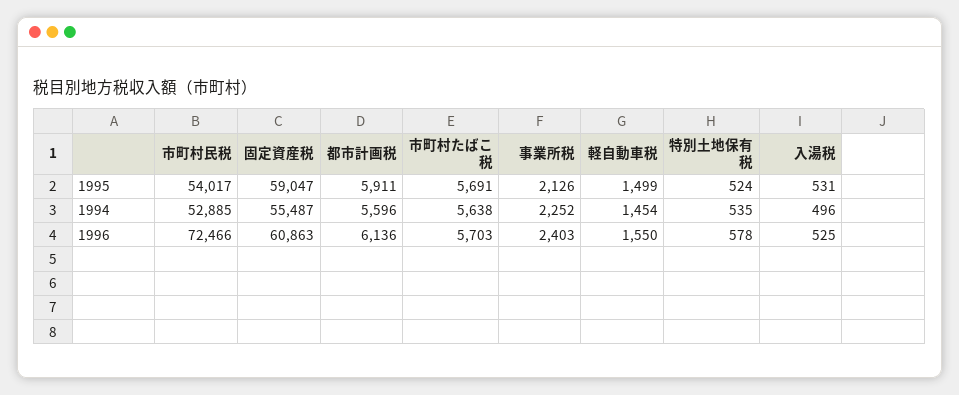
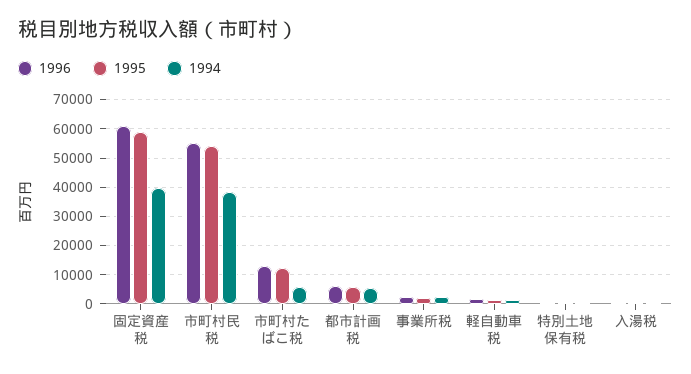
1995, 市町村たばこ税: 5691 -> 12500
1994, 市町村民税: 52885 -> 37500
1994, 固定資産税: 55487 -> 40000
1996, 市町村民税: 72466 -> 55000
1996, 市町村たばこ税: 5703 -> 12500

